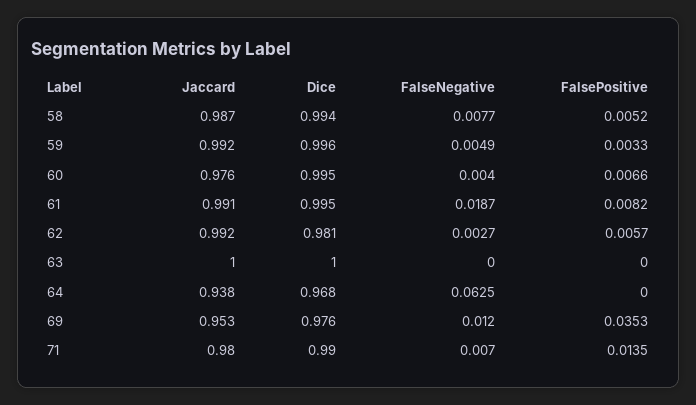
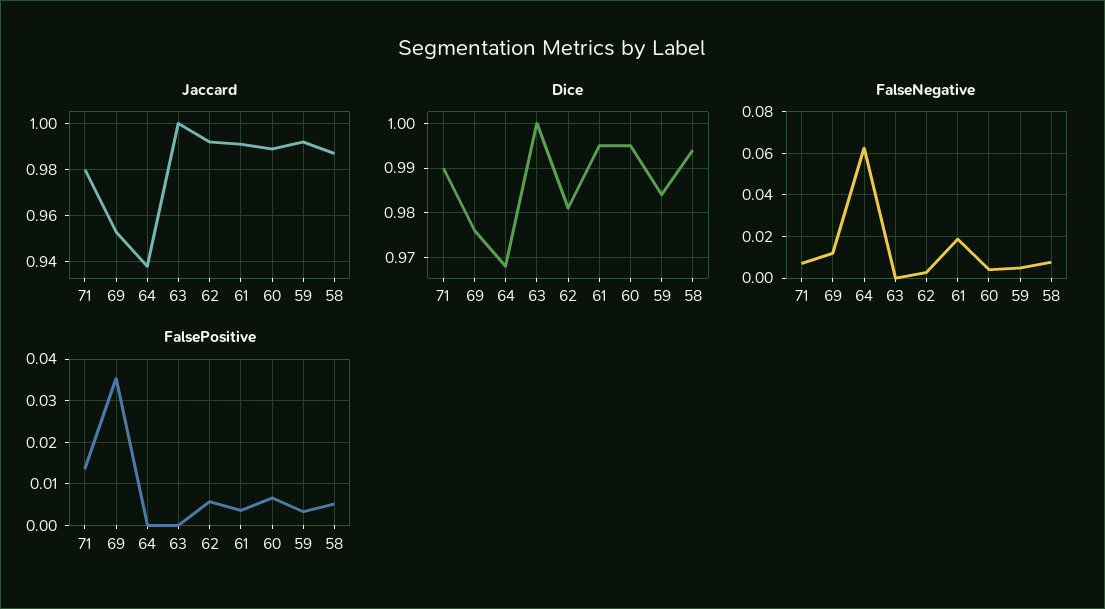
Dice, 59: 0.996 -> 0.985
Jaccard, 60: 0.976 -> 0.99
FalsePositive, 61: 0.0082 -> 0.004

